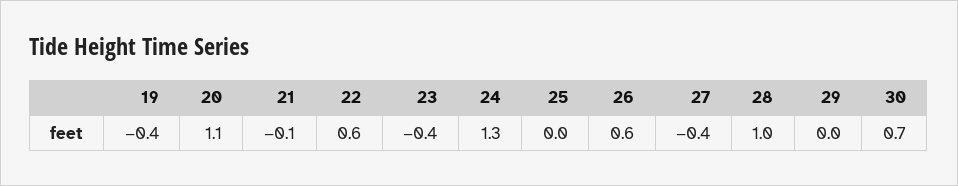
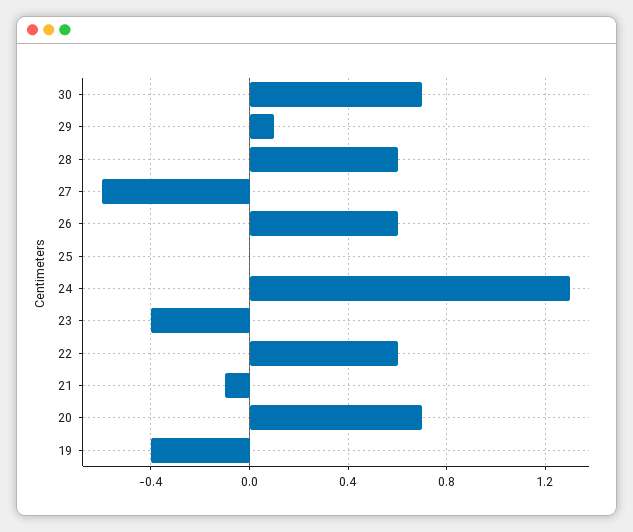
20: 1.1 -> 0.7
27: -0.4 -> -0.6
28: 1 -> 0.6
29: 0 -> 0.1

